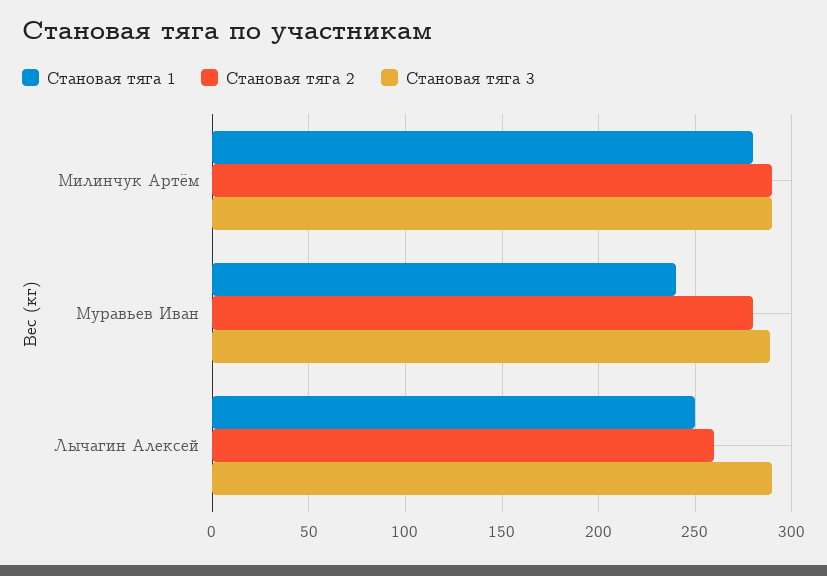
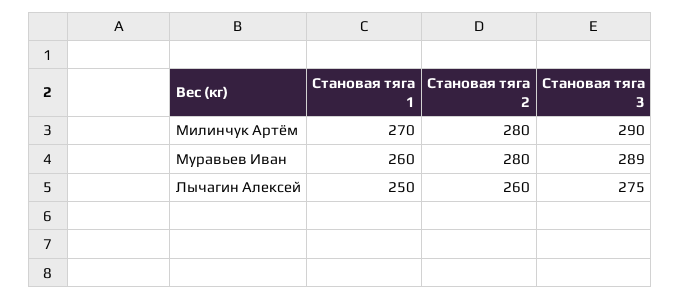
Становая тяга 1, Милинчук Артём: 280 -> 270
Становая тяга 2, Милинчук Артём: 290 -> 280
Становая тяга 1, Муравьев Иван: 240 -> 260
Становая тяга 3, Лычагин Алексей: 290 -> 275

